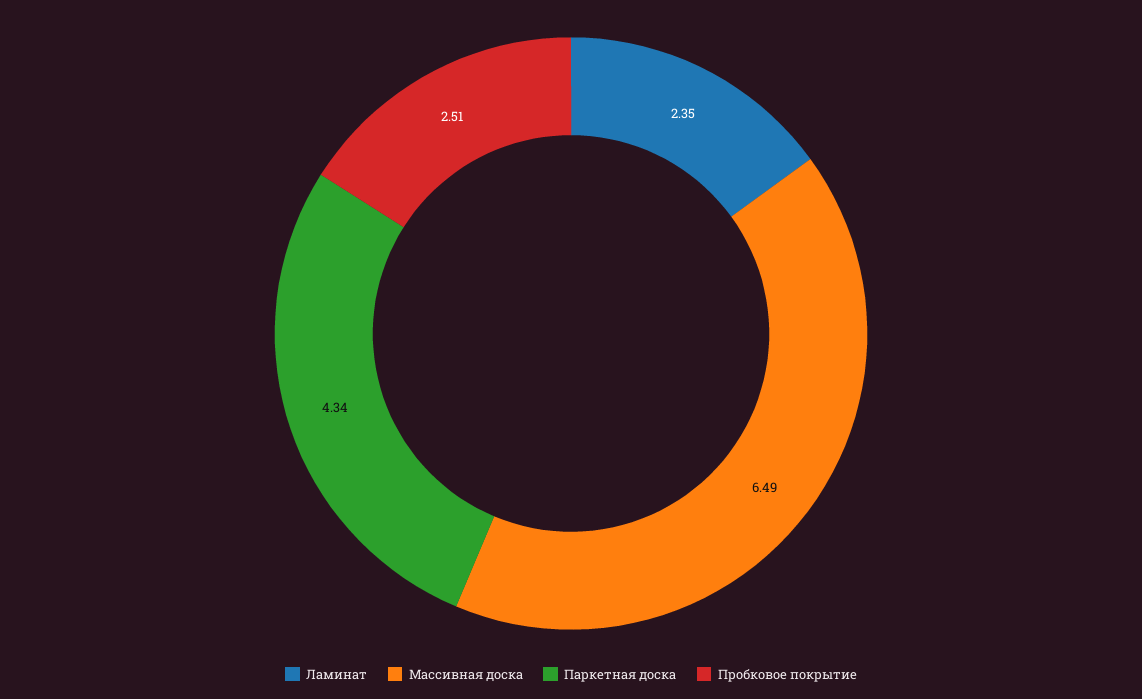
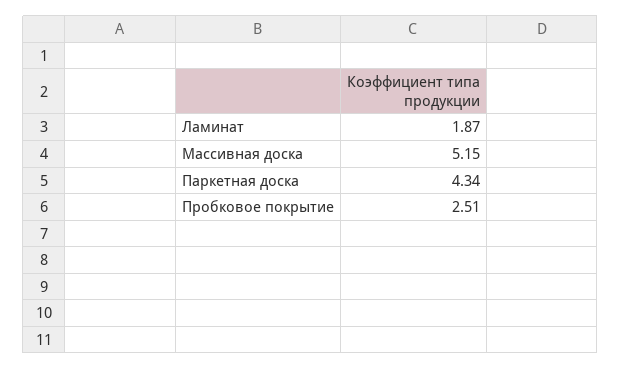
Ламинат: 2.35 -> 1.87
Массивная доска: 6.49 -> 5.15

